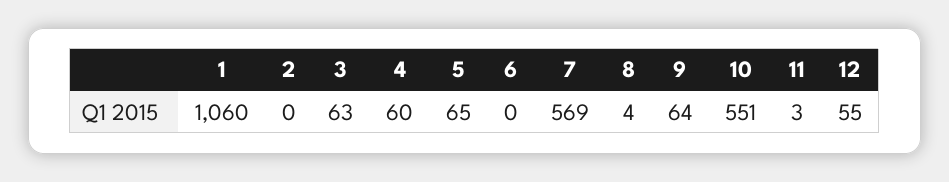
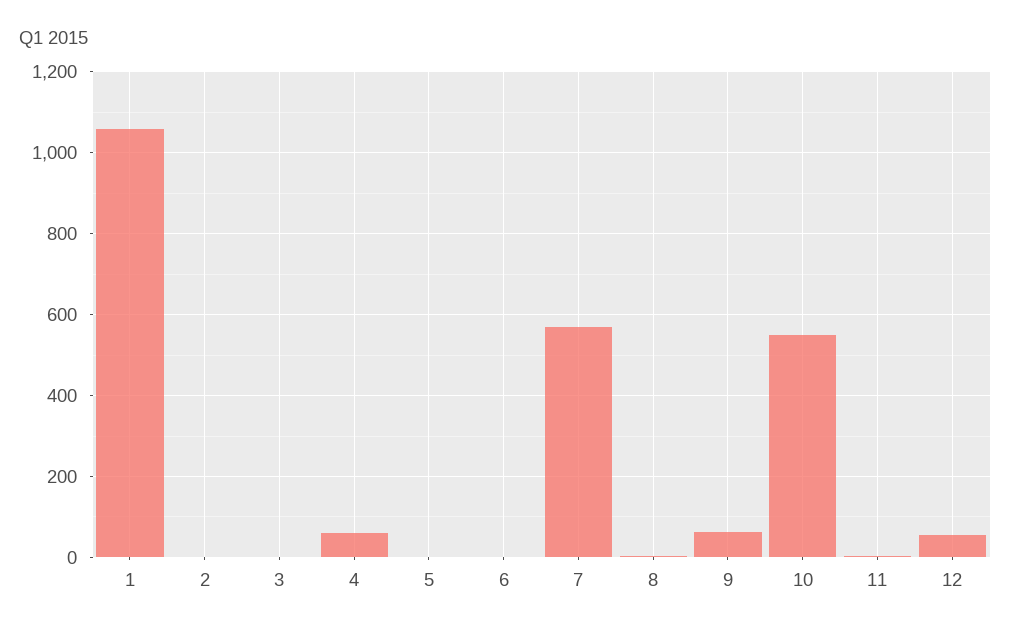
3: 63 -> 0
5: 65 -> 0

